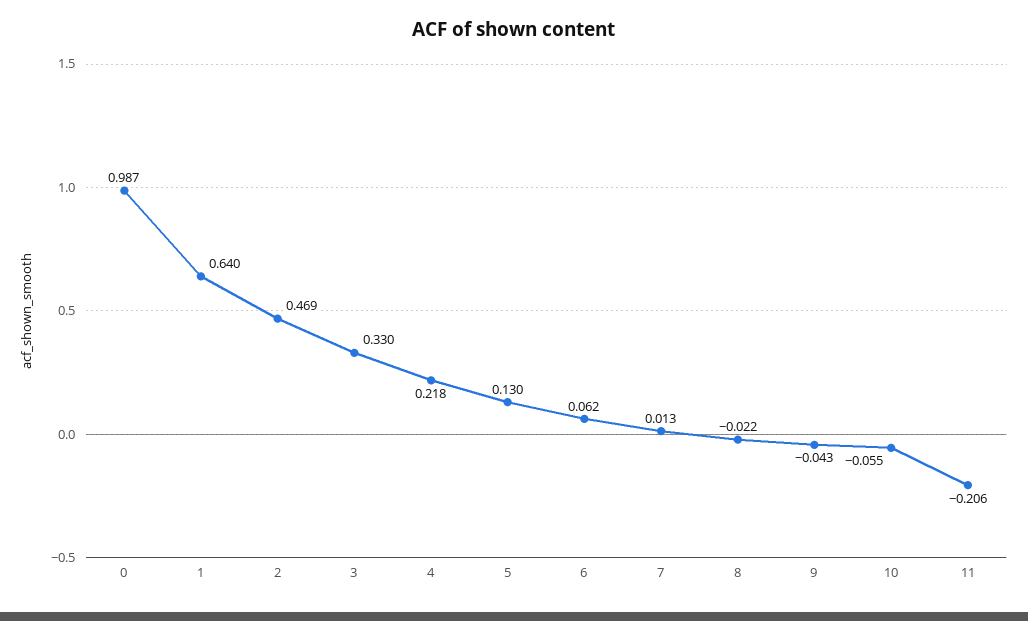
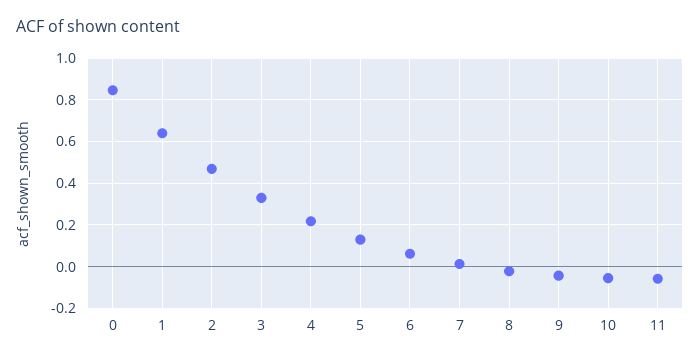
0: 0.987 -> 0.85
11: -0.206 -> -0.05

